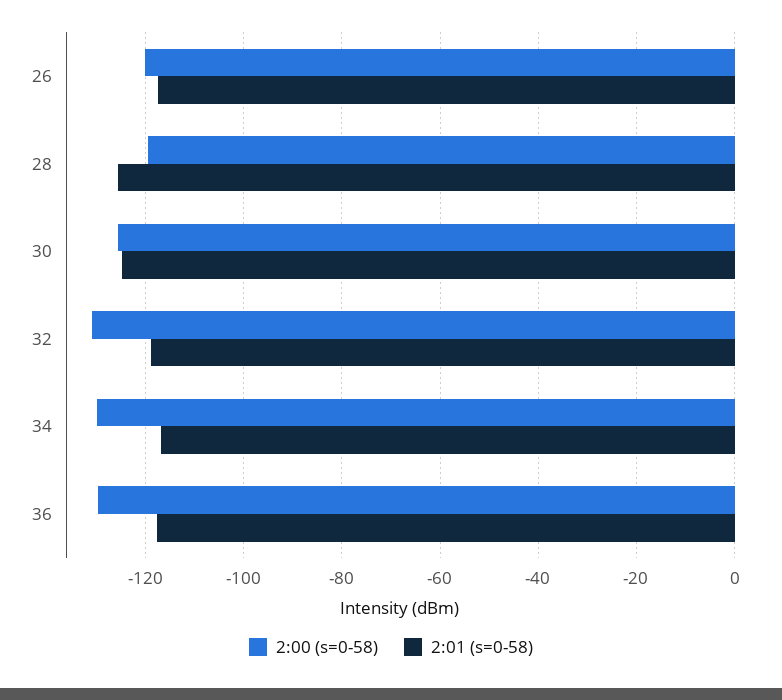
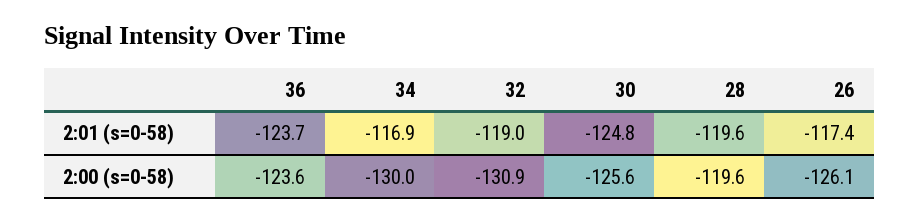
2:00 (s=0-58), 26: -120 -> -126.1
2:01 (s=0-58), 28: -126 -> -119.6
2:00 (s=0-58), 36: -130 -> -123.6
2:01 (s=0-58), 36: -118 -> -123.7

